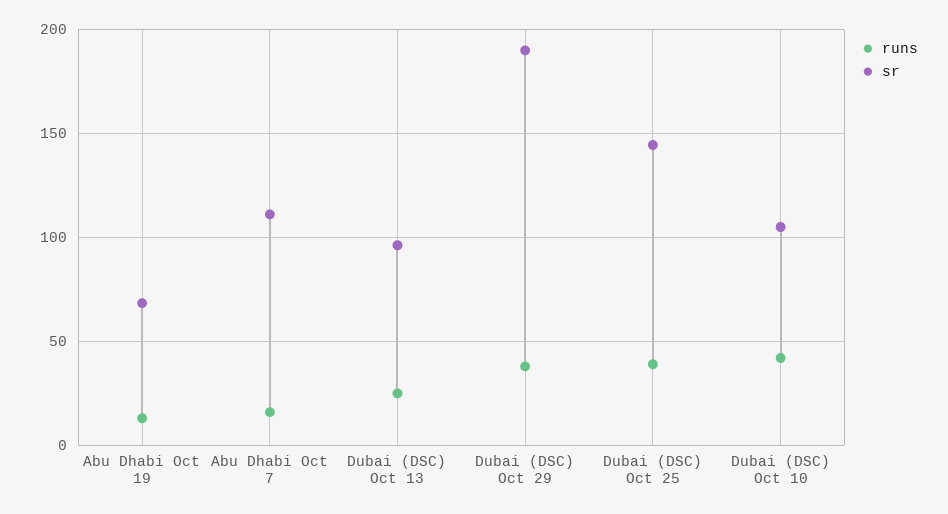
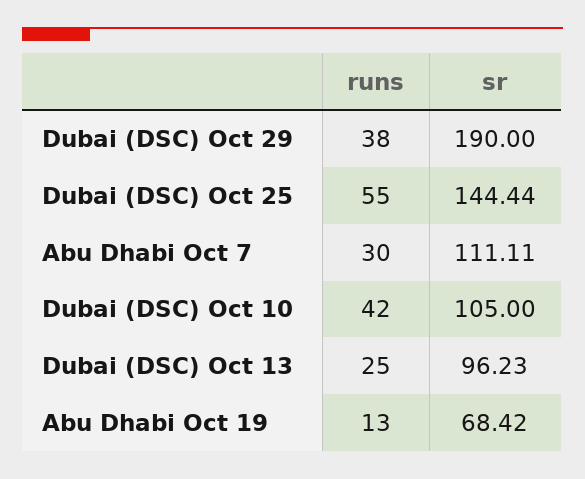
runs, Abu Dhabi Oct 7: 15 -> 30
runs, Dubai (DSC) Oct 25: 40 -> 55

